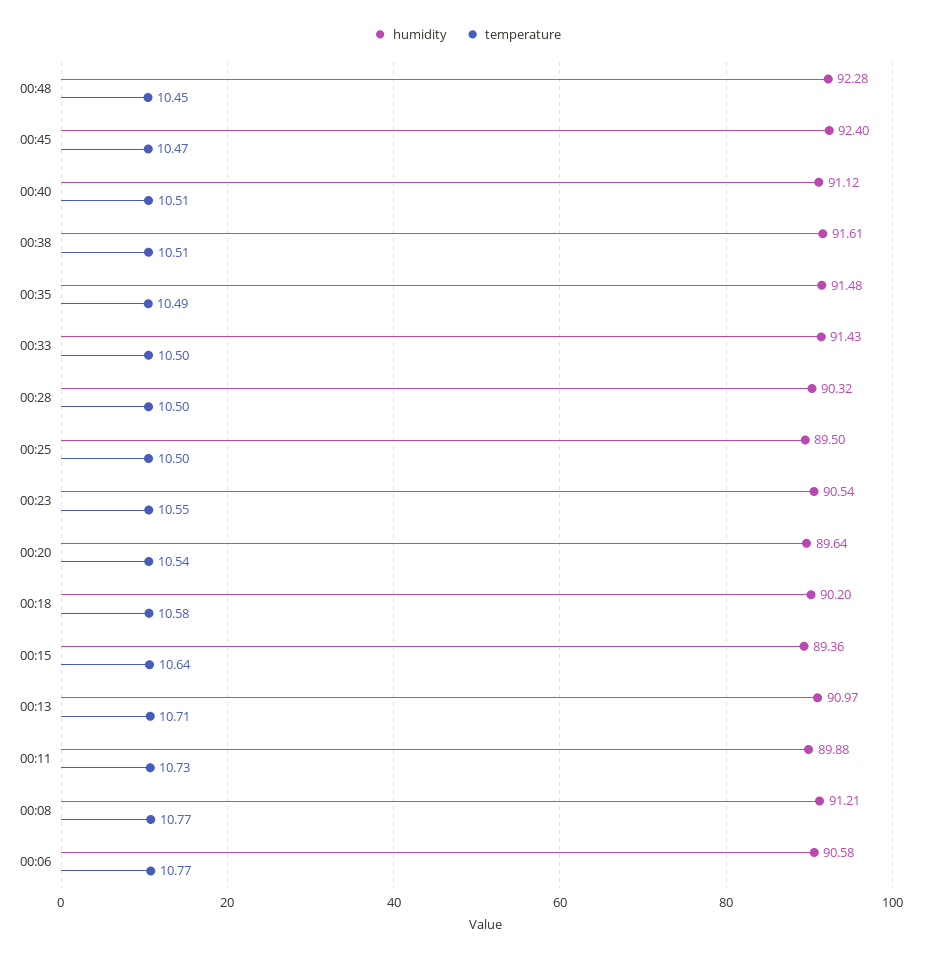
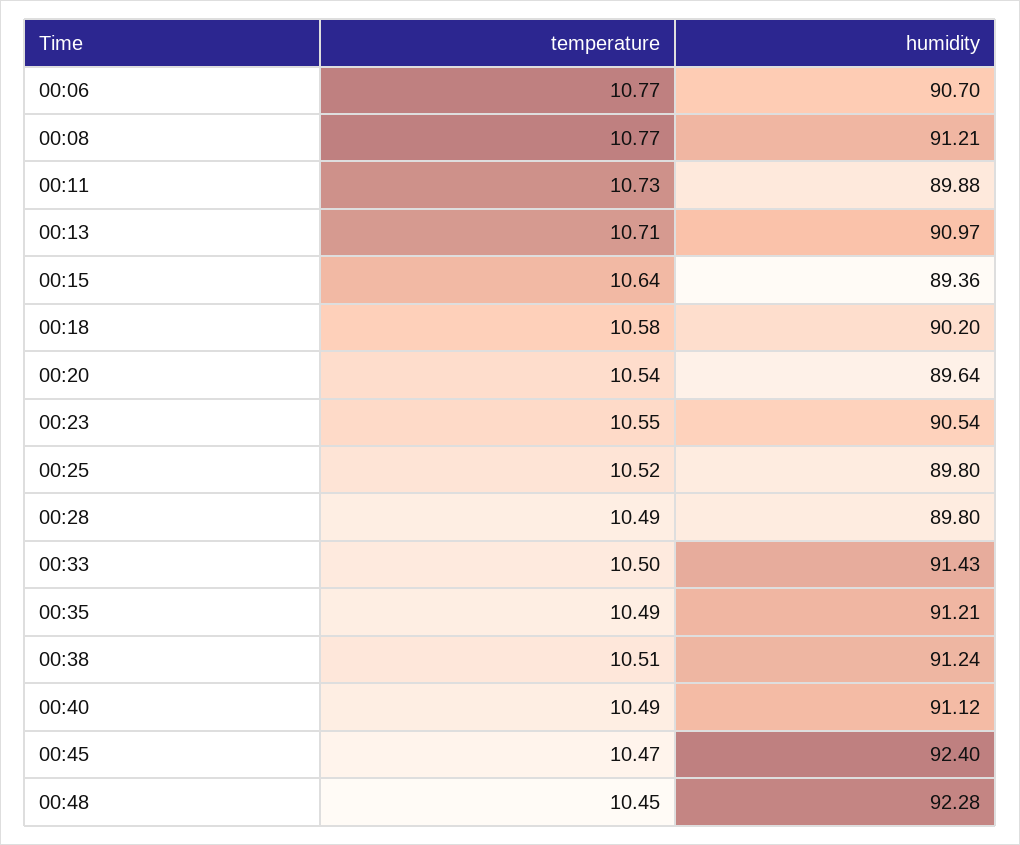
temperature, 00:40: 10.51 -> 10.49
humidity, 00:38: 91.61 -> 91.24
humidity, 00:35: 91.48 -> 91.21
humidity, 00:28: 90.32 -> 89.8
temperature, 00:28: 10.5 -> 10.49
humidity, 00:25: 89.5 -> 89.8
temperature, 00:25: 10.5 -> 10.52
humidity, 00:06: 90.58 -> 90.7

